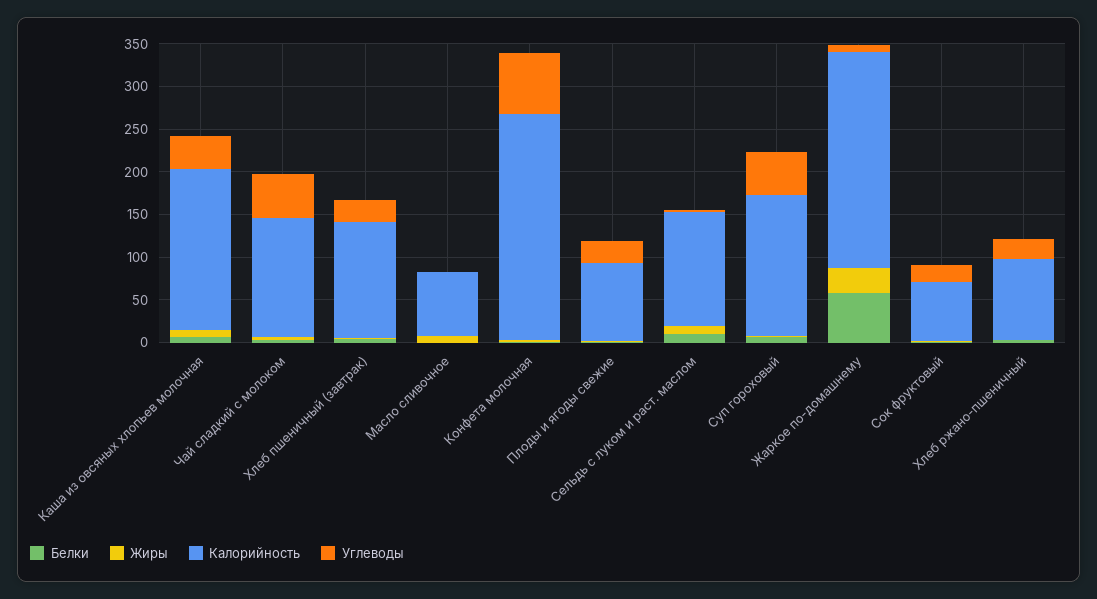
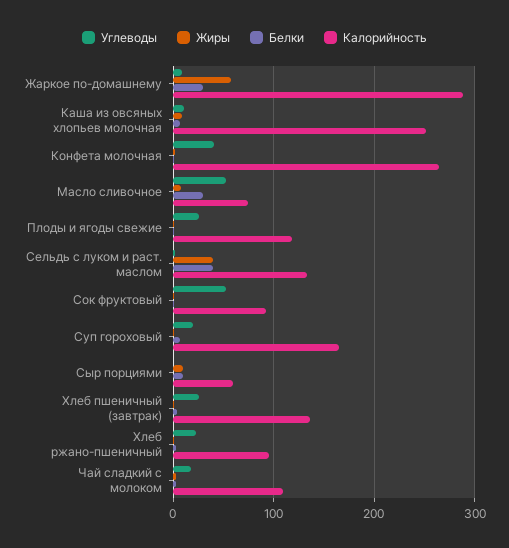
Калорийность, Каша из овсяных хлопьев молочная: 190 -> 250
Углеводы, Каша из овсяных хлопьев молочная: 40 -> 10
Калорийность, Чай сладкий с молоком: 140 -> 110
Углеводы, Чай сладкий с молоком: 50 -> 20
Белки, Масло сливочное: 0 -> 30
Углеводы, Масло сливочное: 0 -> 50
Углеводы, Конфета молочная: 70 -> 40
Калорийность, Плоды и ягоды свежие: 90 -> 120
Белки, Сельдь с луком и раст. маслом: 10 -> 40
Жиры, Сельдь с луком и раст. маслом: 10 -> 40
Углеводы, Суп гороховый: 50 -> 20
Белки, Жаркое по-домашнему: 60 -> 30
Жиры, Жаркое по-домашнему: 30 -> 60
Калорийность, Жаркое по-домашнему: 250 -> 290
Калорийность, Сок фруктовый: 70 -> 90
Углеводы, Сок фруктовый: 20 -> 50
Углеводы, Сыр порциями: none -> 0
Жиры, Сыр порциями: none -> 10
Белки, Сыр порциями: none -> 10
Калорийность, Сыр порциями: none -> 60

